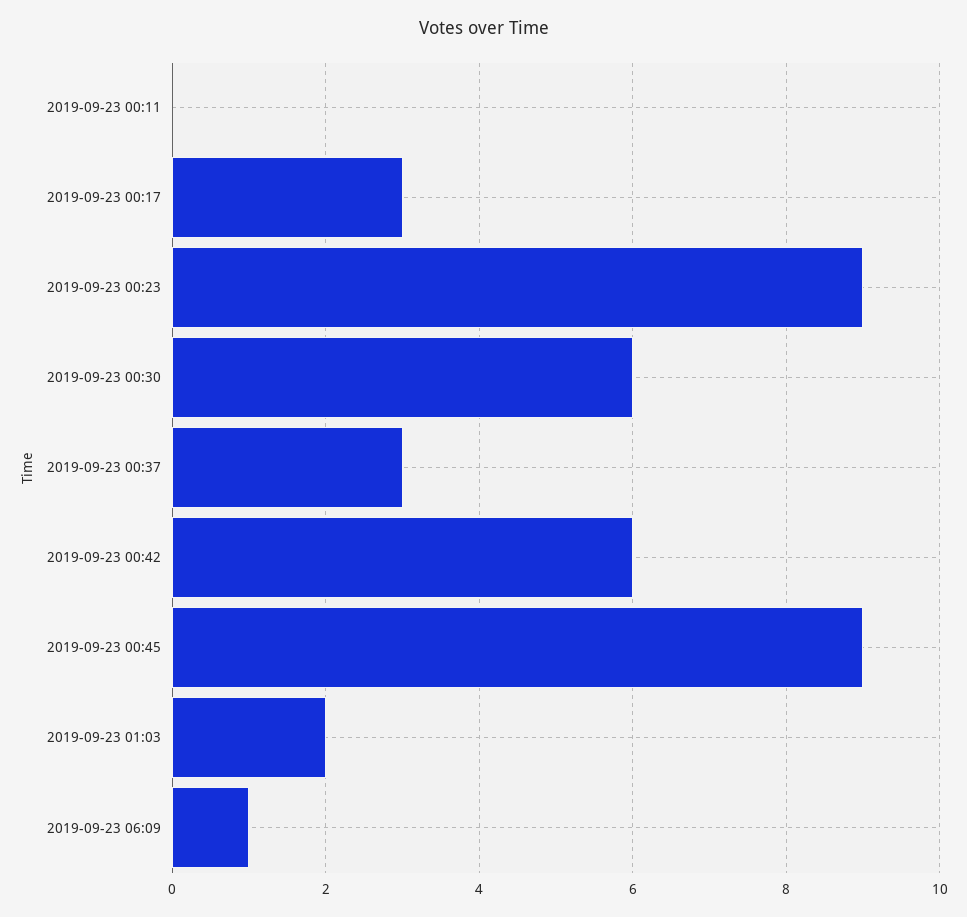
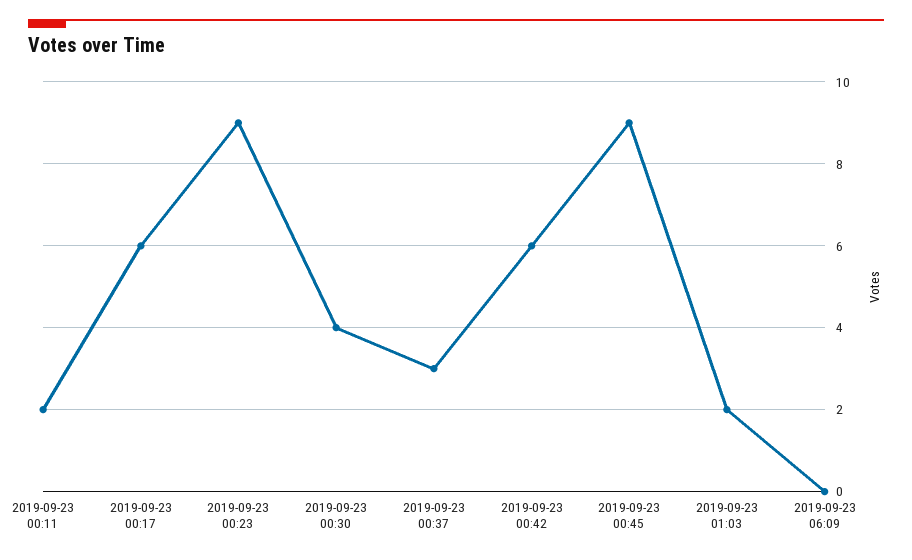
2019-09-23 00:11: 0 -> 2
2019-09-23 00:17: 3 -> 6
2019-09-23 00:30: 6 -> 4
2019-09-23 06:09: 1 -> 0

